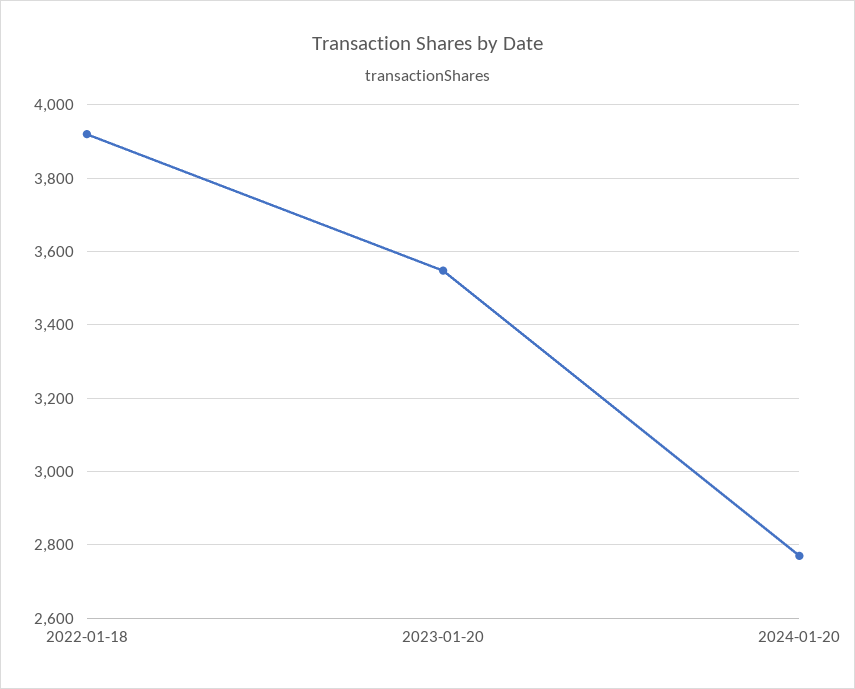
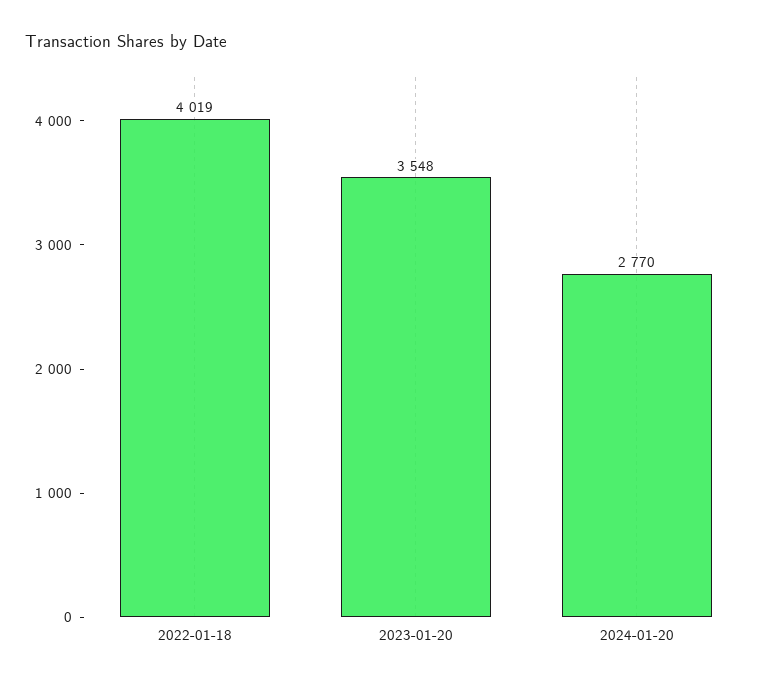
2022-01-18: 3920 -> 4019

